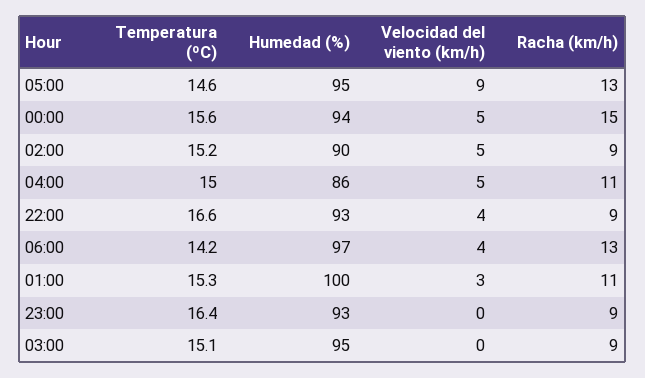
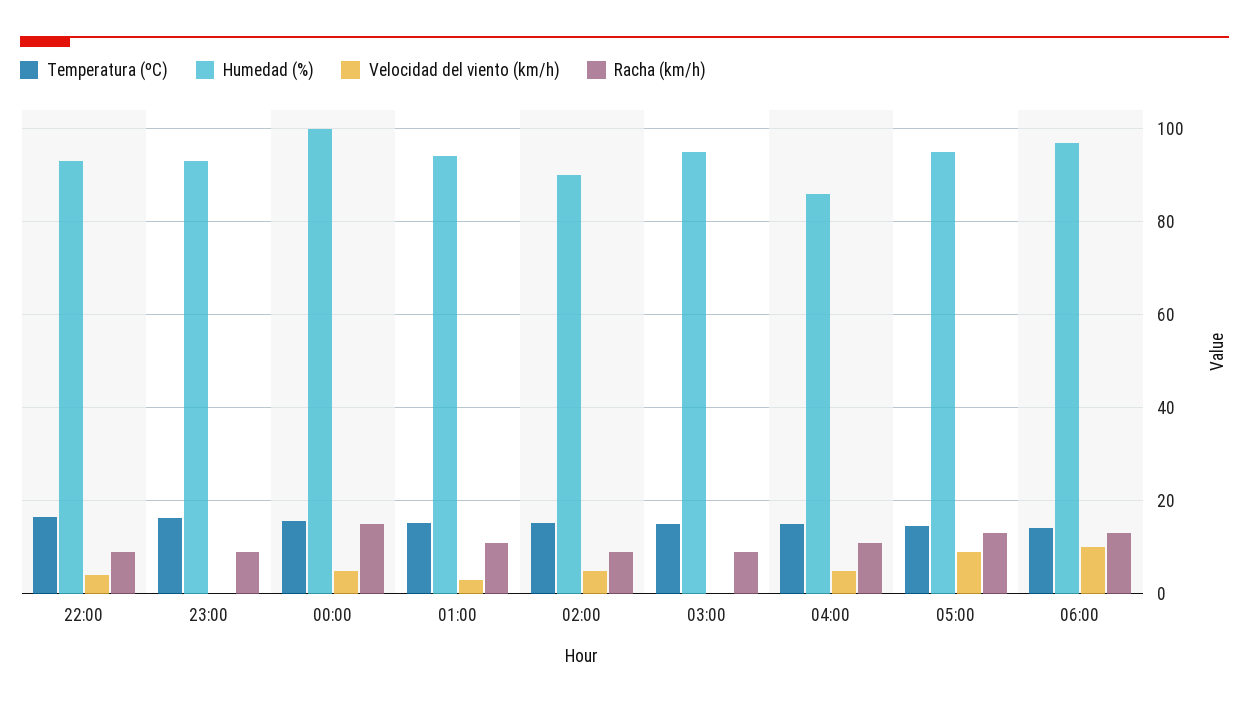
Humedad (%), 00:00: 94 -> 100
Velocidad del viento (km/h), 06:00: 4 -> 10
Humedad (%), 01:00: 100 -> 94

